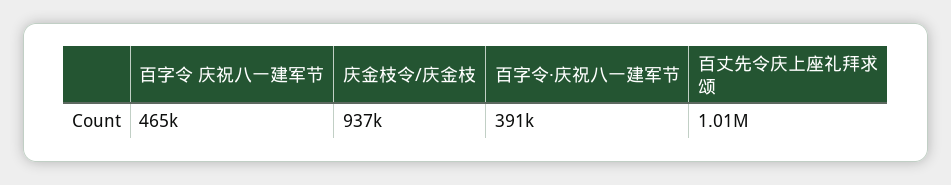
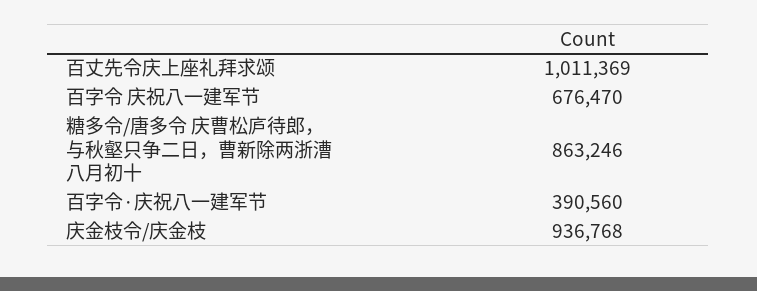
百字令 庆祝八一建军节: 465000 -> 676470
糖多令/唐多令 庆曹松庐待郎，与秋壑只争二日，曹新除两浙漕八月初十: none -> 863246

